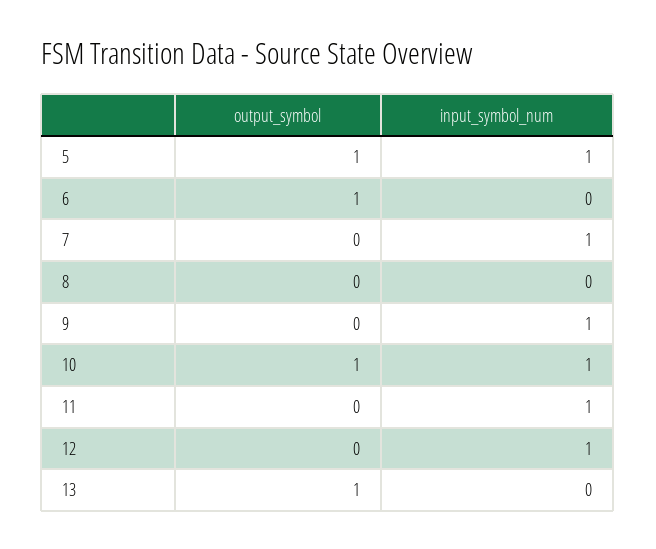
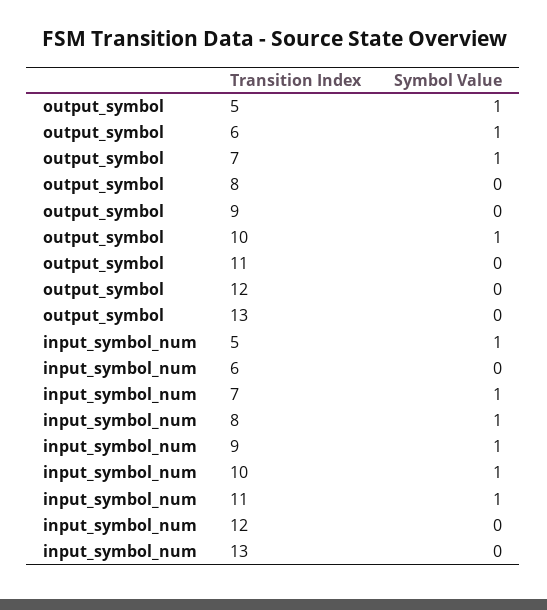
output_symbol, 7: 0 -> 1
input_symbol_num, 8: 0 -> 1
input_symbol_num, 12: 1 -> 0
output_symbol, 13: 1 -> 0

